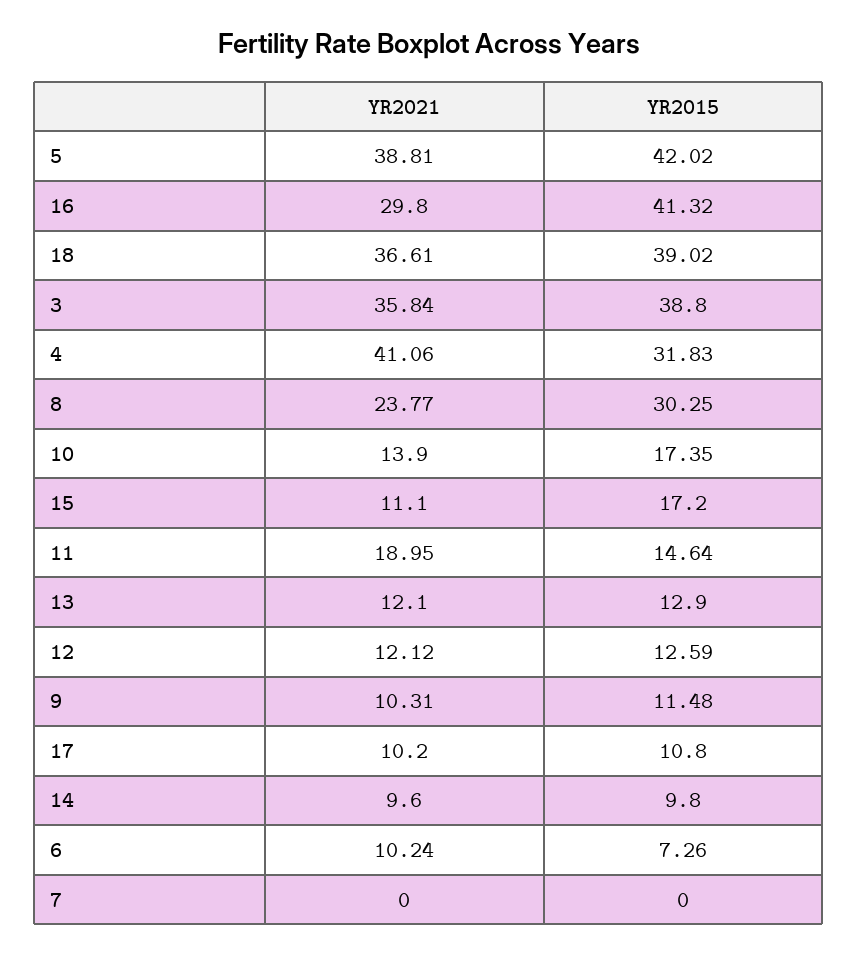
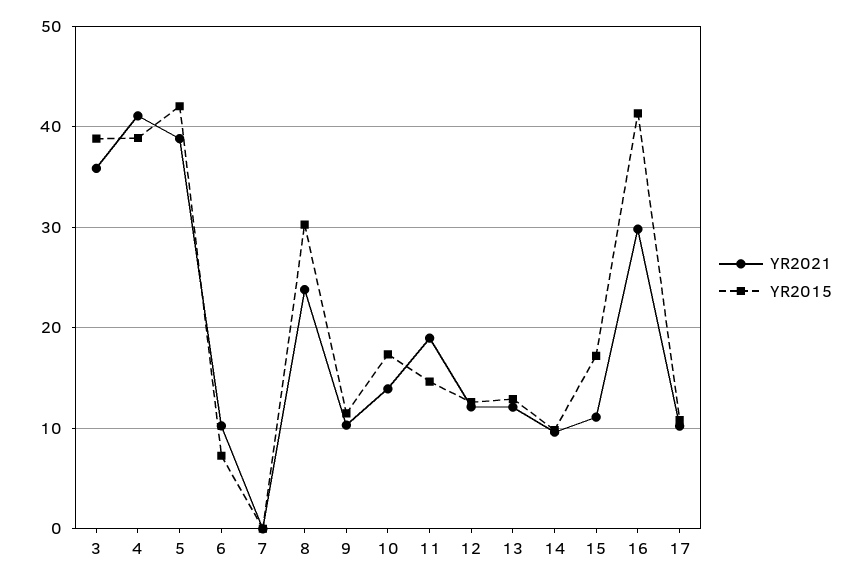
YR2021, 18: 36.61 -> none
YR2015, 18: 39.02 -> none
YR2015, 4: 31.83 -> 39

